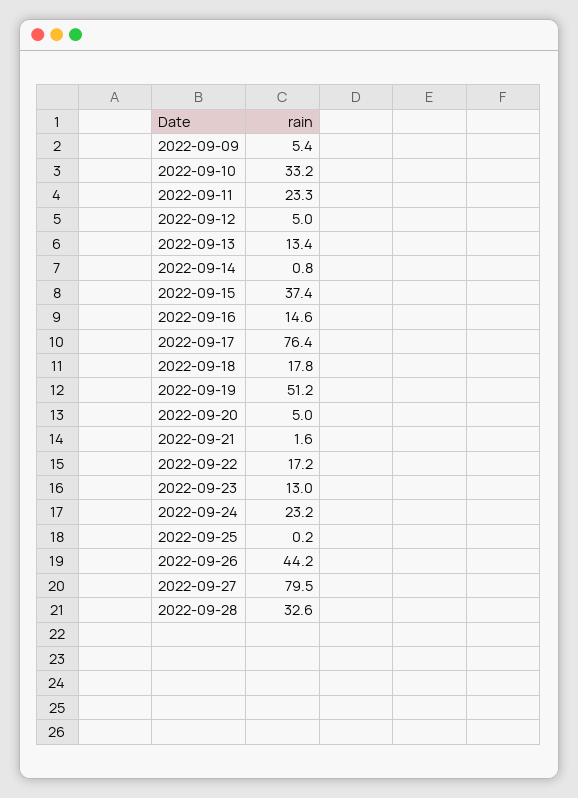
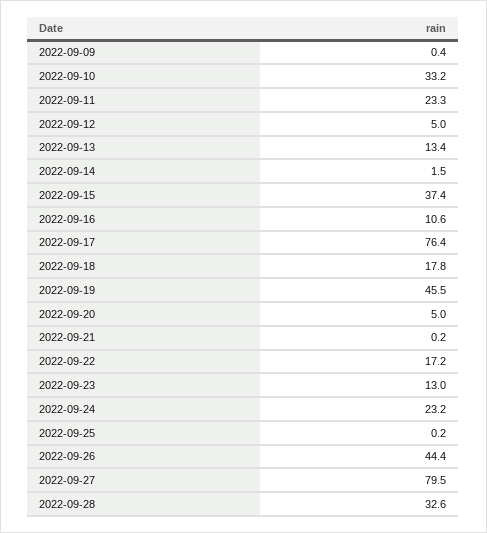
2022-09-09: 5.4 -> 0.4
2022-09-14: 0.8 -> 1.5
2022-09-16: 14.6 -> 10.6
2022-09-19: 51.2 -> 45.5
2022-09-21: 1.6 -> 0.2
2022-09-26: 44.2 -> 44.4

